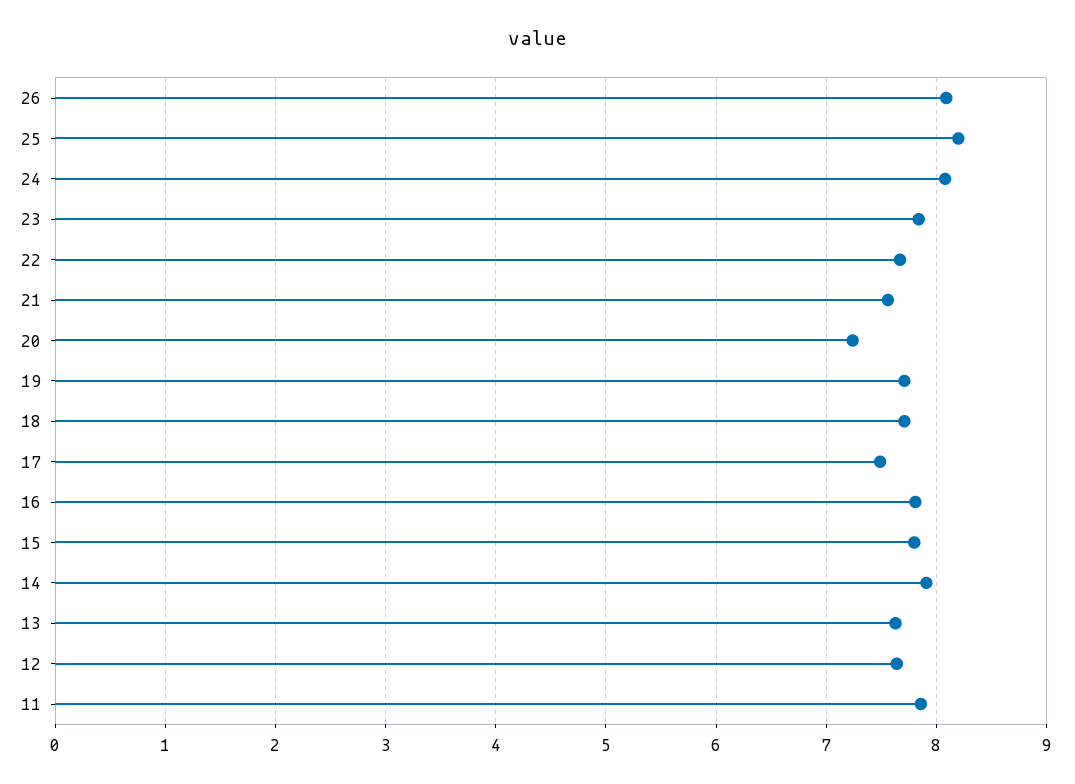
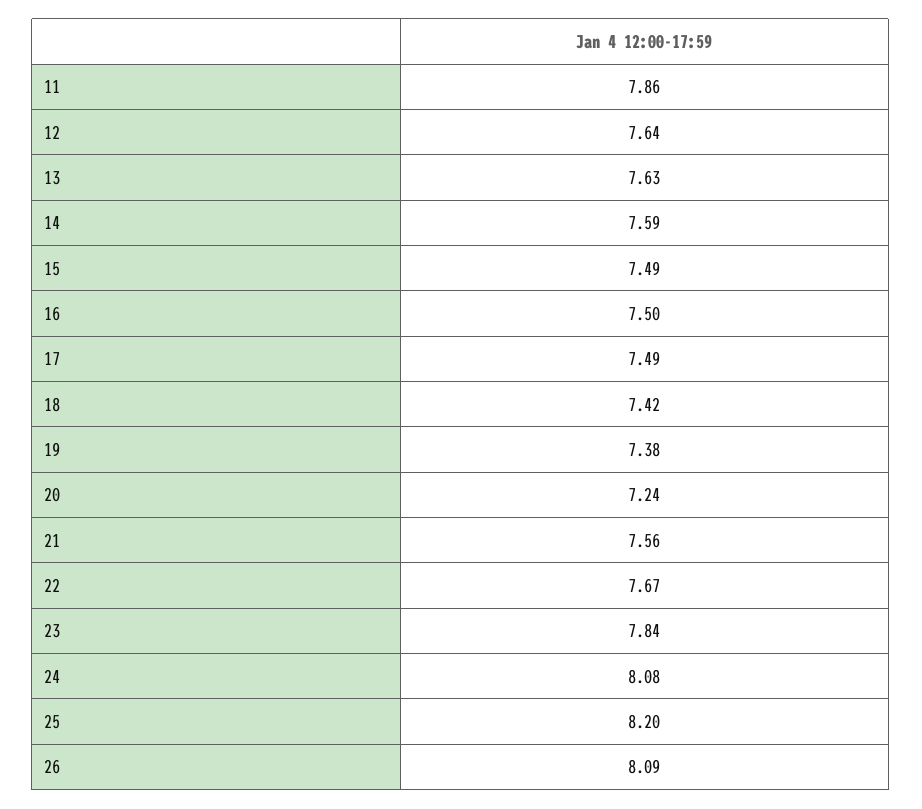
19: 7.7 -> 7.38
18: 7.7 -> 7.42
16: 7.8 -> 7.5
15: 7.8 -> 7.49
14: 7.9 -> 7.59

